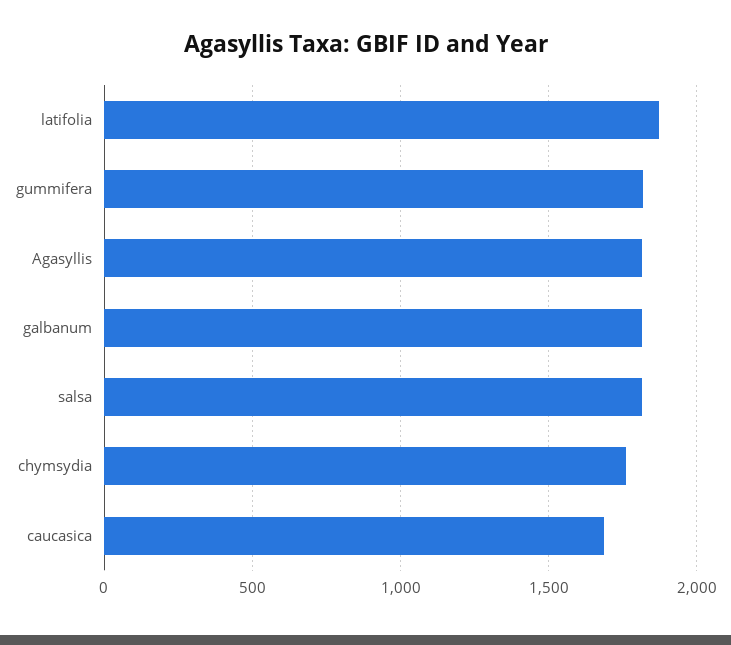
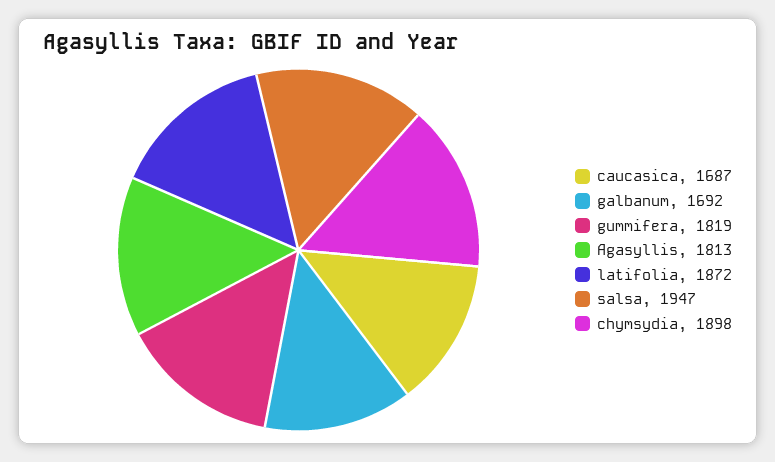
galbanum: 1800 -> 1692
salsa: 1800 -> 1947
chymsydia: 1750 -> 1898

